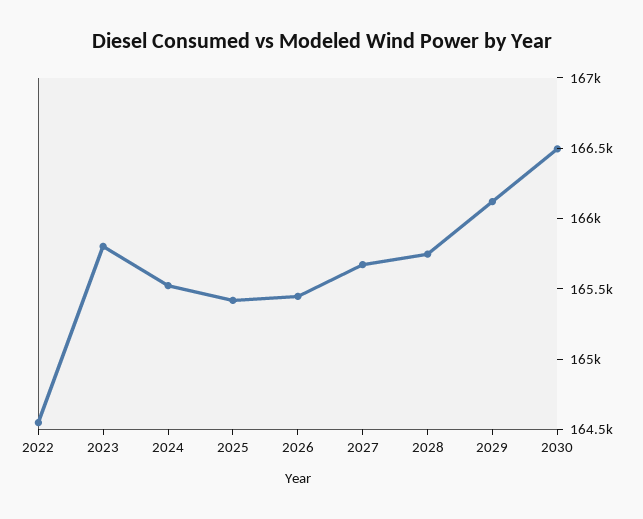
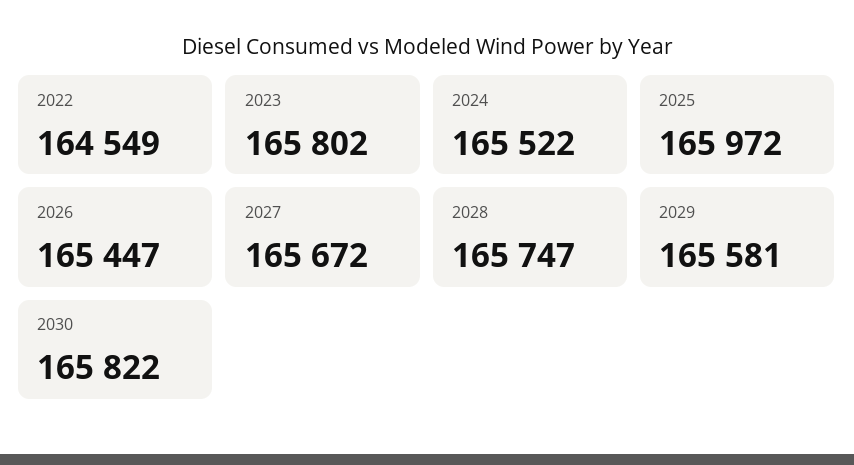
2025: 165400 -> 165972
2029: 166100 -> 165581
2030: 166500 -> 165822

